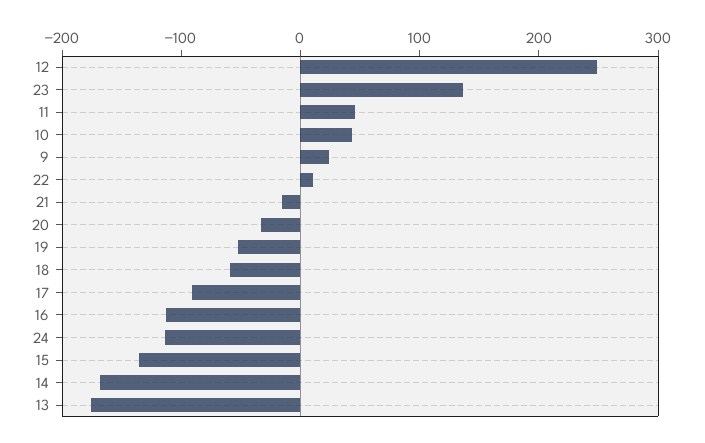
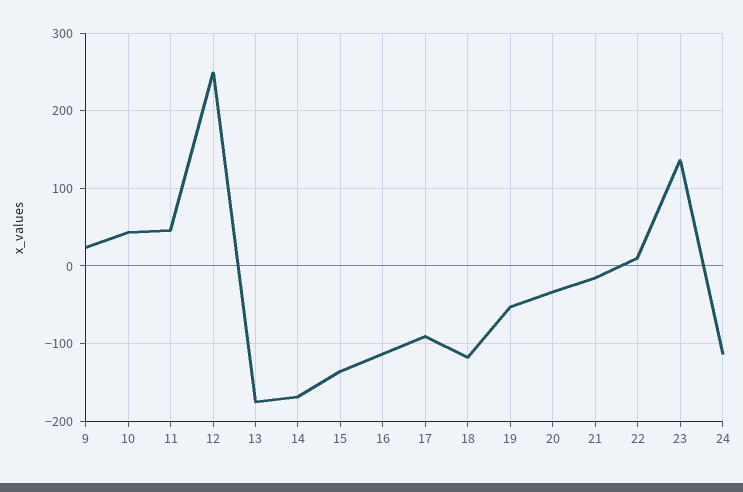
18: -60 -> -120

